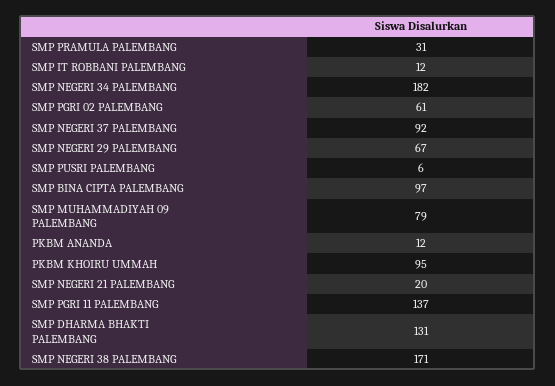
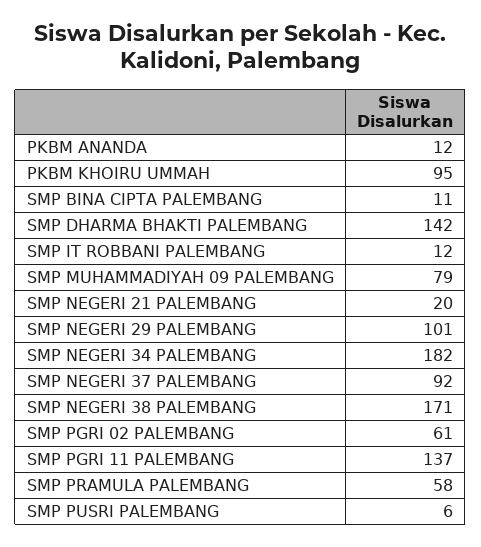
SMP PRAMULA PALEMBANG: 31 -> 58
SMP NEGERI 29 PALEMBANG: 67 -> 101
SMP BINA CIPTA PALEMBANG: 97 -> 11
SMP DHARMA BHAKTI PALEMBANG: 131 -> 142

